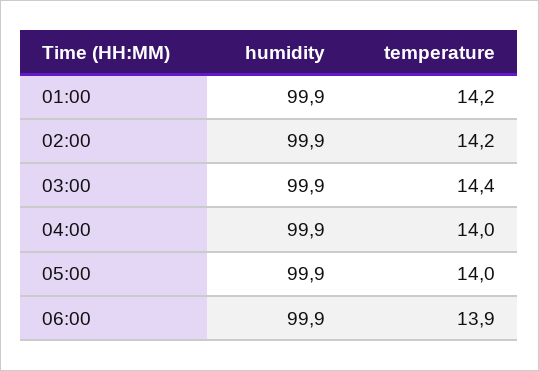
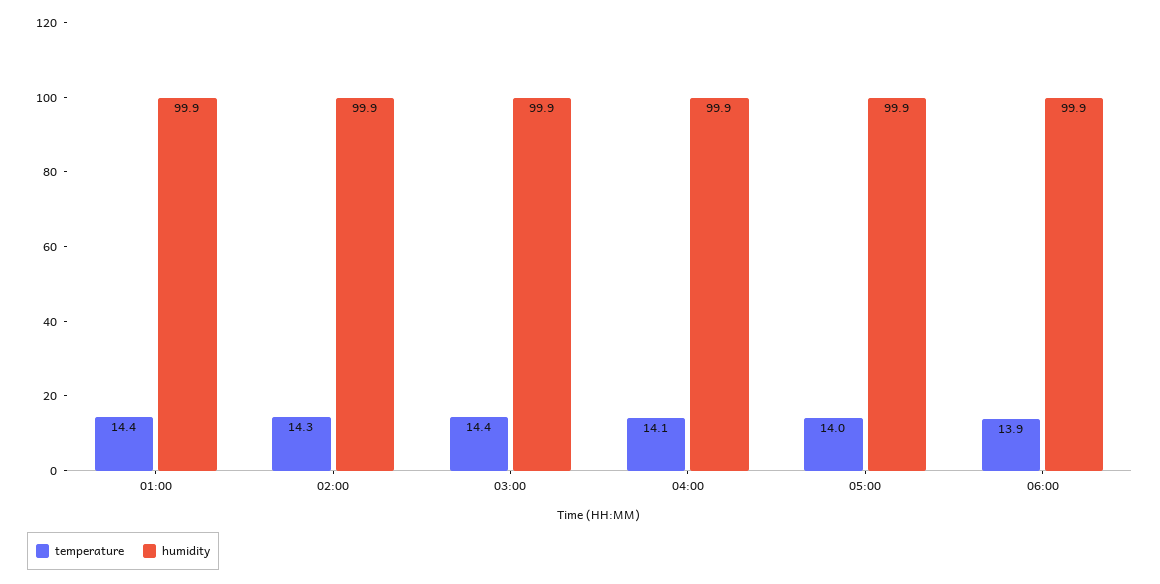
temperature, 01:00: 14.2 -> 14.4
temperature, 02:00: 14.2 -> 14.3
temperature, 04:00: 14 -> 14.1

